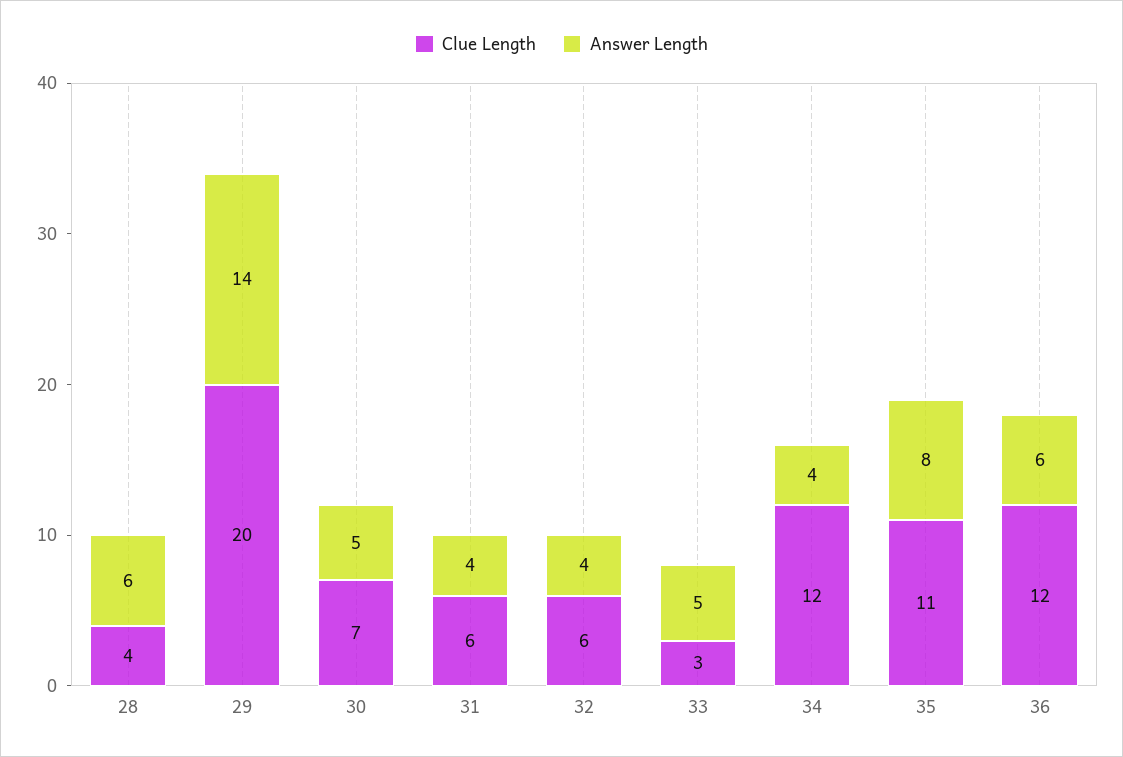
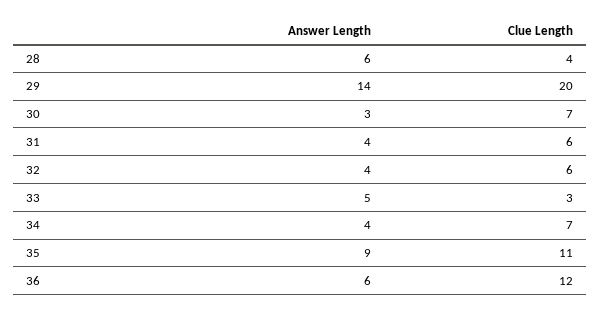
Answer Length, 30: 5 -> 3
Clue Length, 34: 12 -> 7
Answer Length, 35: 8 -> 9

